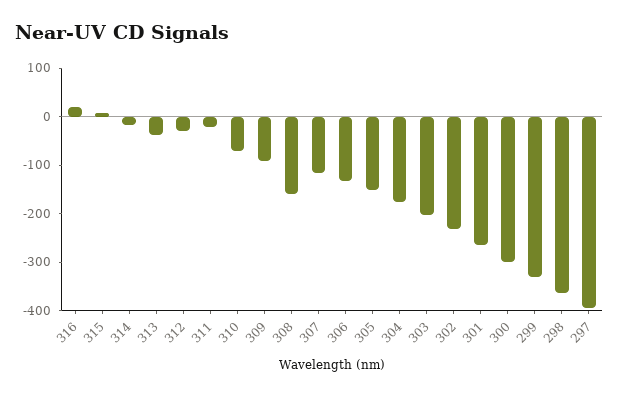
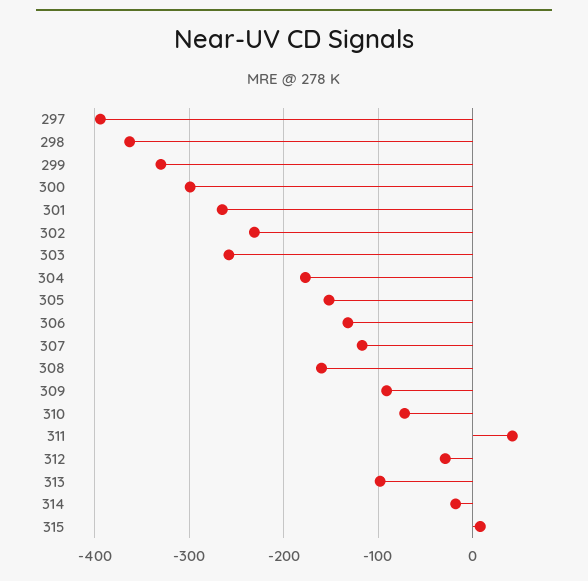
316: 20 -> none
313: -40 -> -100
311: -20 -> 40
303: -200 -> -260

